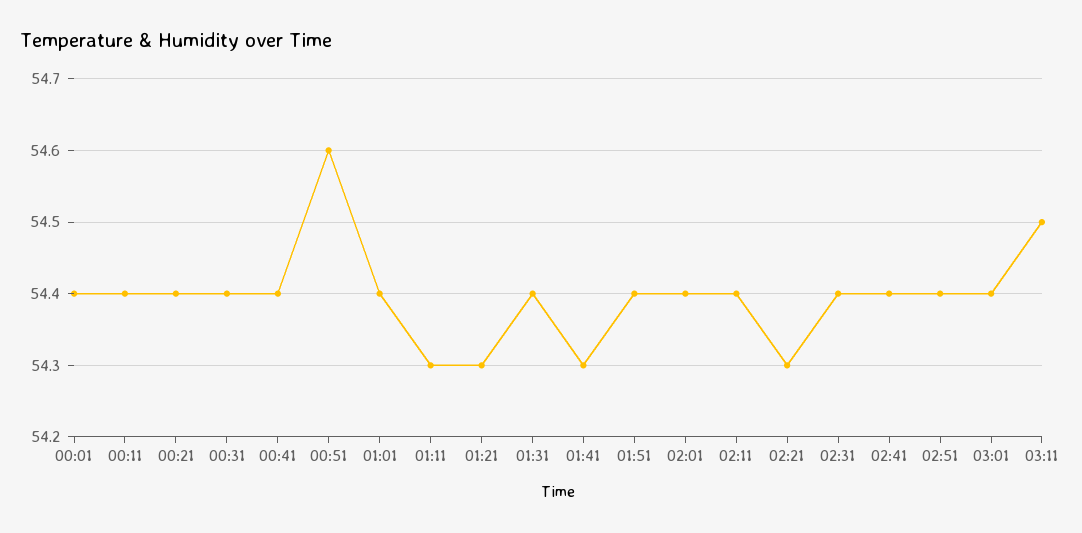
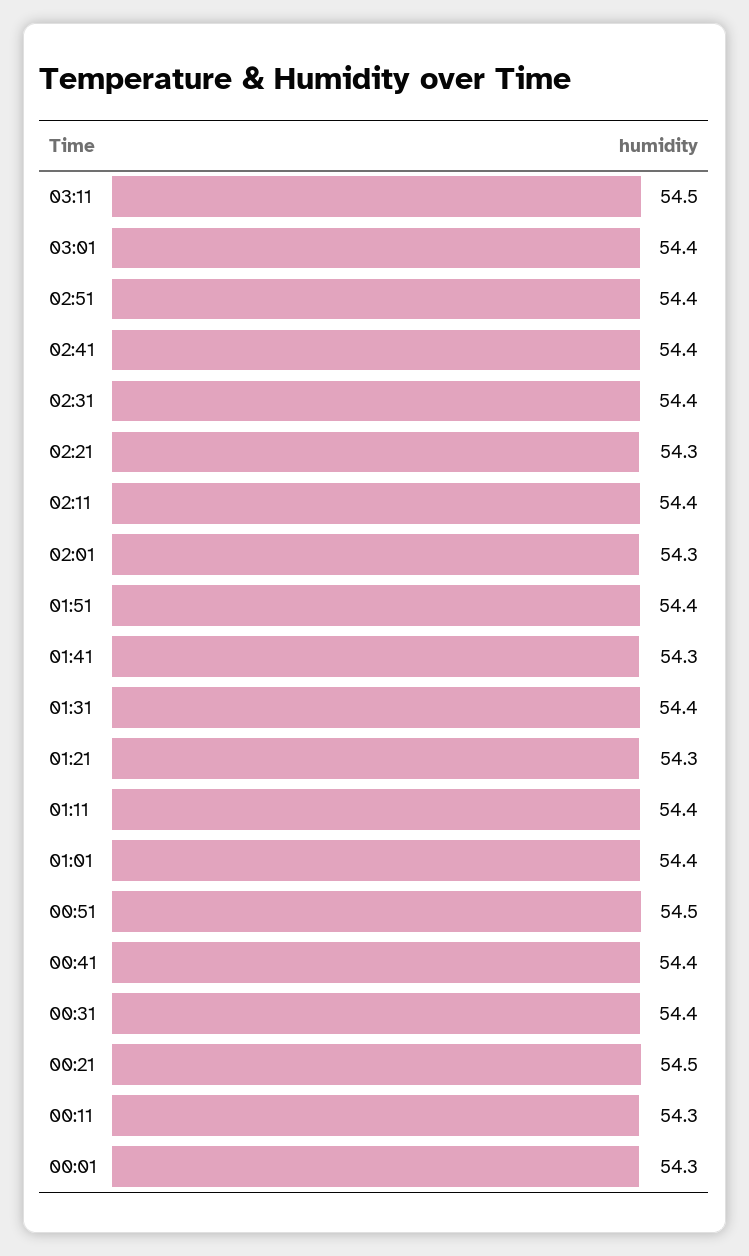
00:01: 54.4 -> 54.3
00:11: 54.4 -> 54.3
00:21: 54.4 -> 54.5
00:51: 54.6 -> 54.5
01:11: 54.3 -> 54.4
02:01: 54.4 -> 54.3

